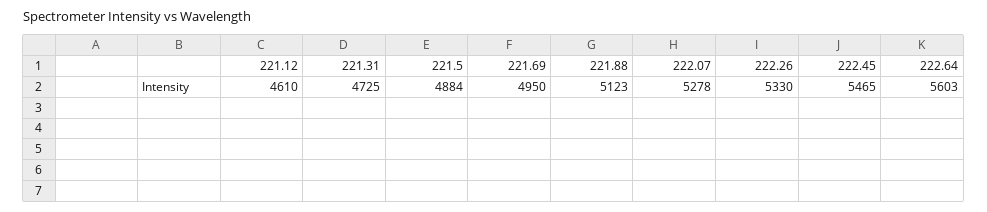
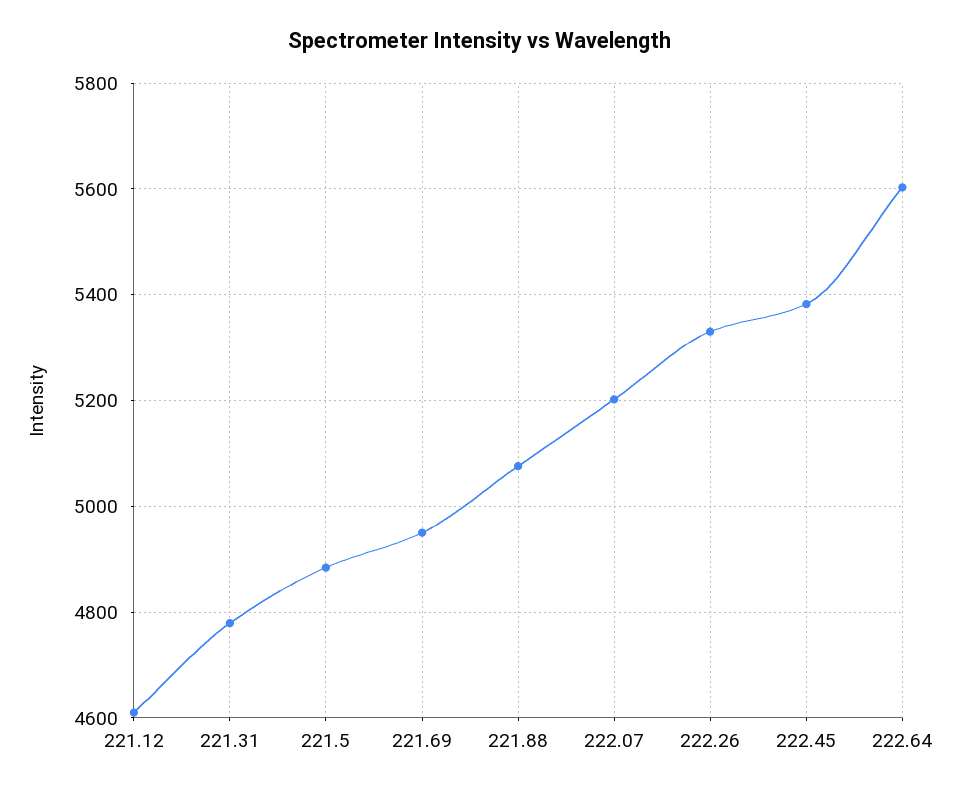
221.31: 4725 -> 4780
221.88: 5123 -> 5080
222.07: 5278 -> 5200
222.45: 5465 -> 5380

